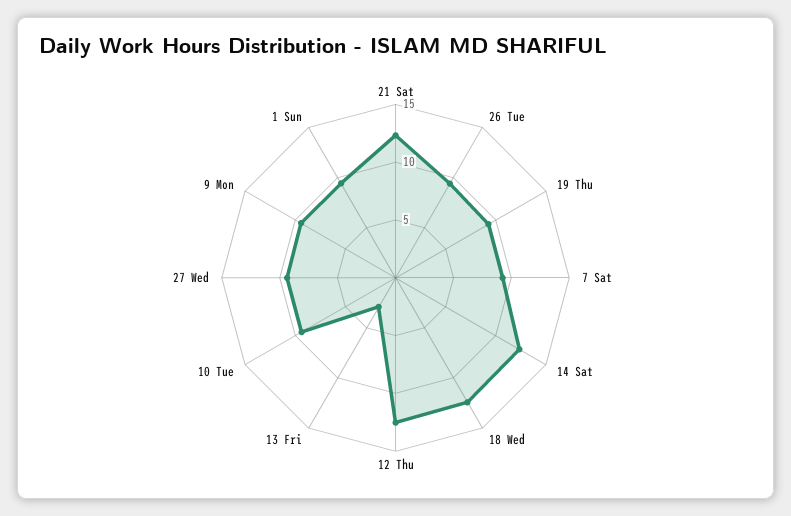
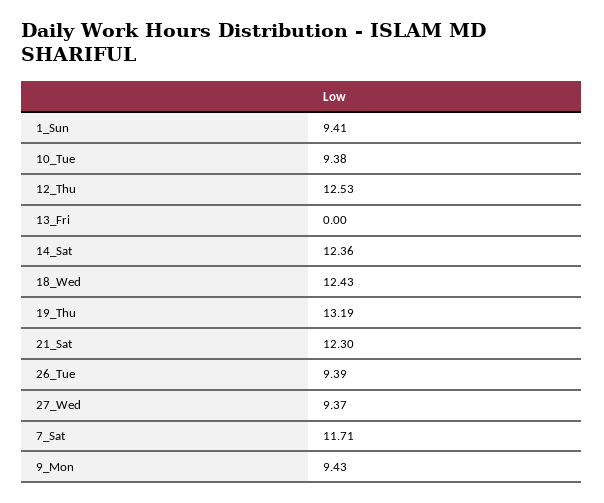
19 Thu: 9 -> 13.19
7 Sat: 9 -> 11.71
13 Fri: 3 -> 0

